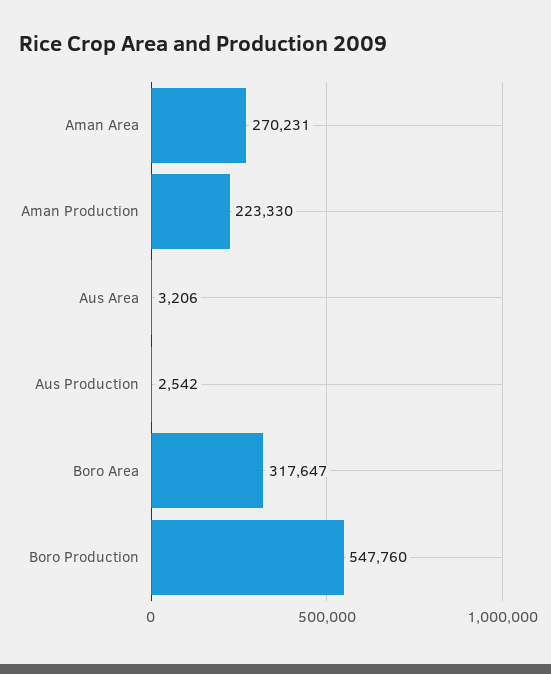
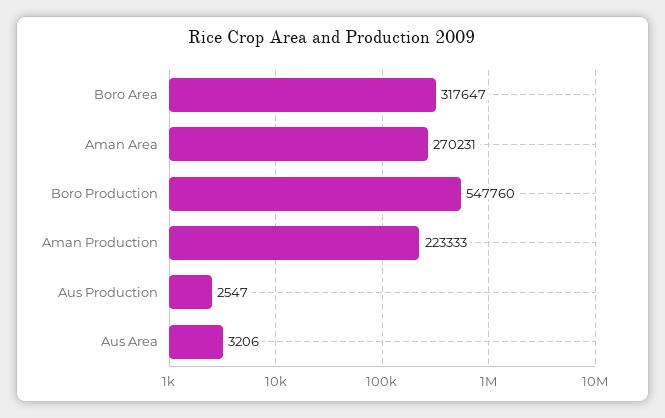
Aman Production: 223330 -> 223333
Aus Production: 2542 -> 2547

